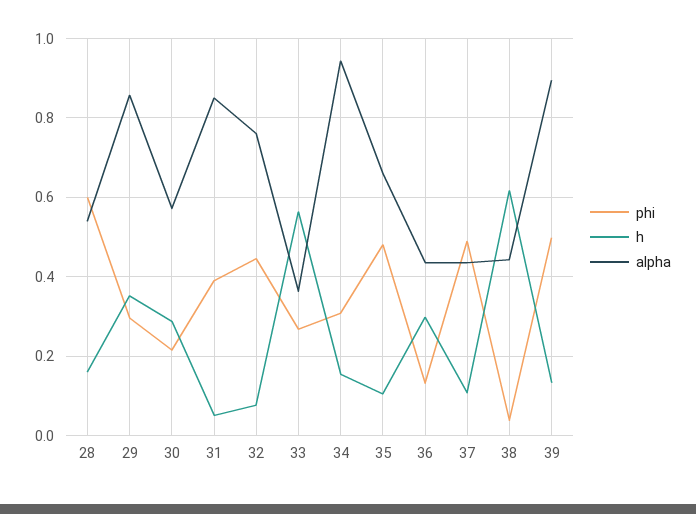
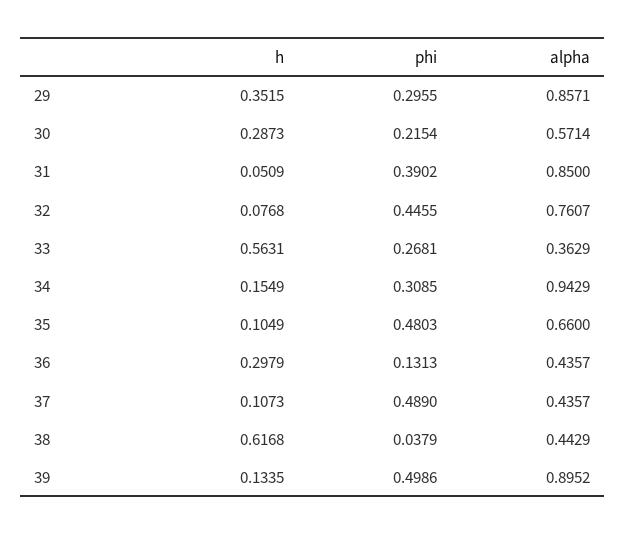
phi, 28: 0.6 -> none
h, 28: 0.16 -> none
alpha, 28: 0.54 -> none

